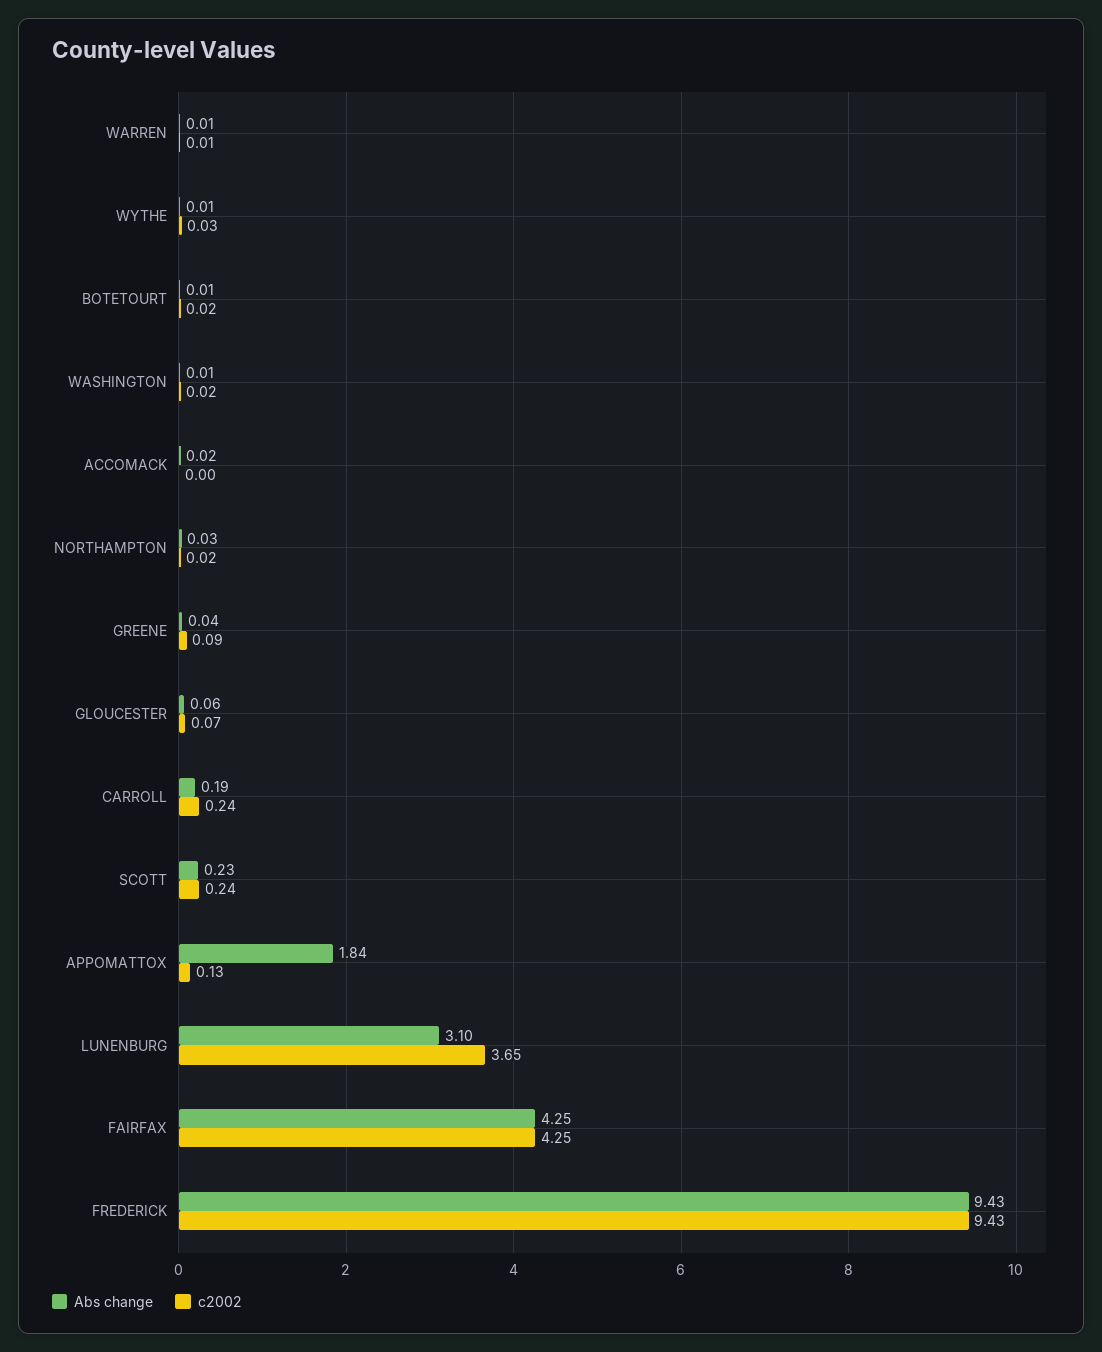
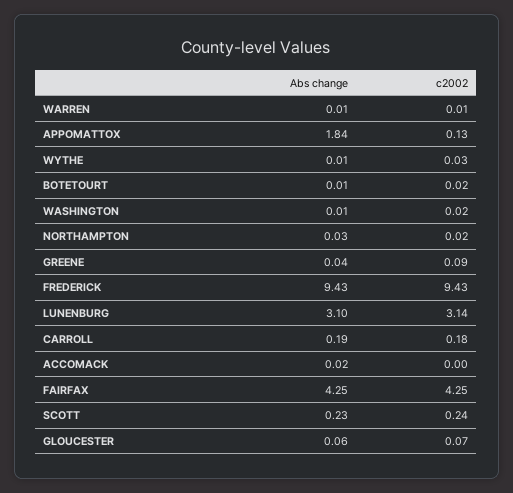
c2002, CARROLL: 0.24 -> 0.18
c2002, LUNENBURG: 3.65 -> 3.14

